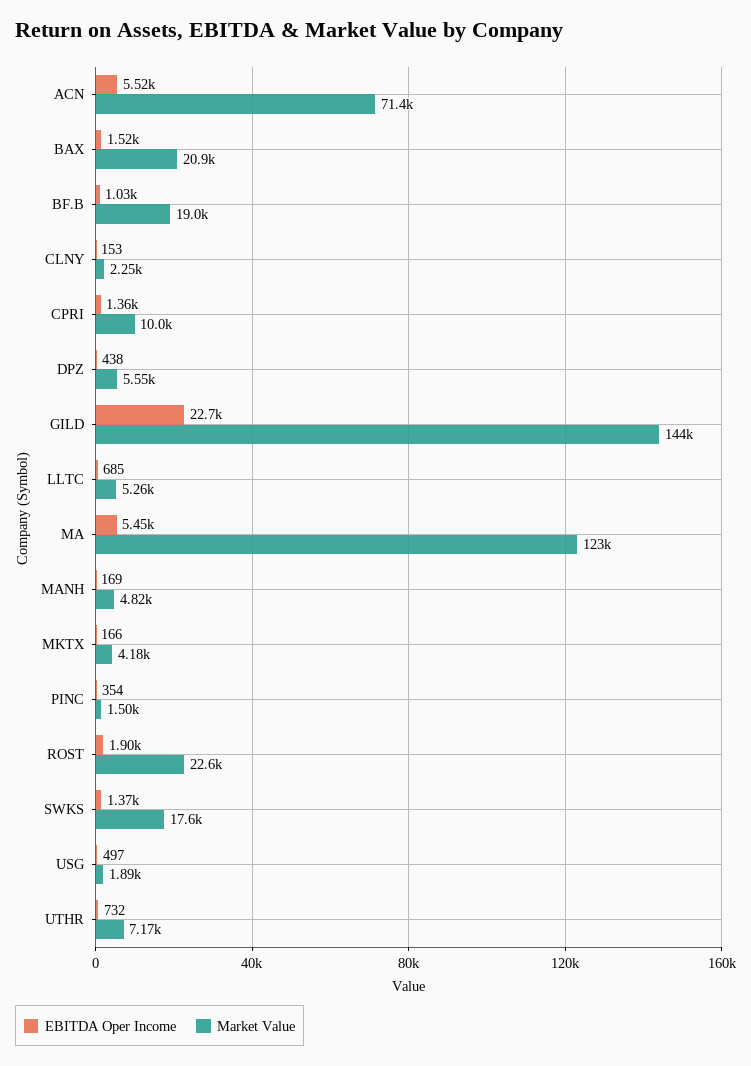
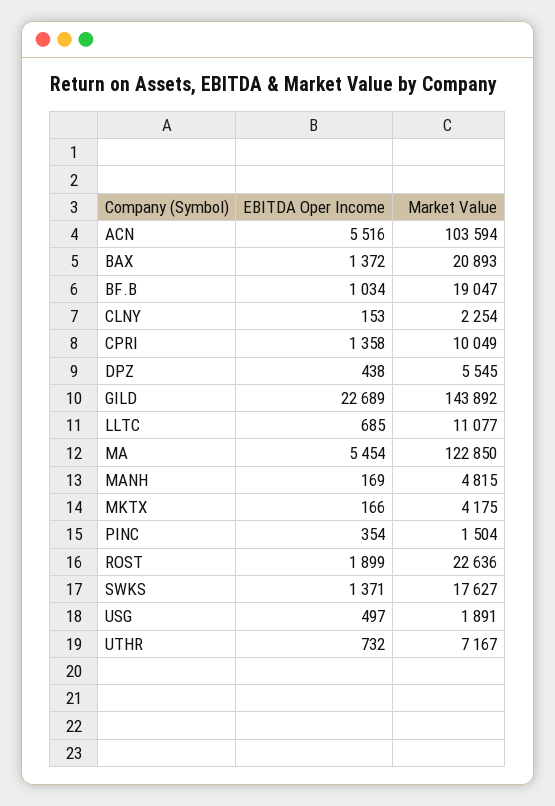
Market Value, ACN: 71400 -> 103594
EBITDA Oper Income, BAX: 1520 -> 1372
Market Value, LLTC: 5260 -> 11077

